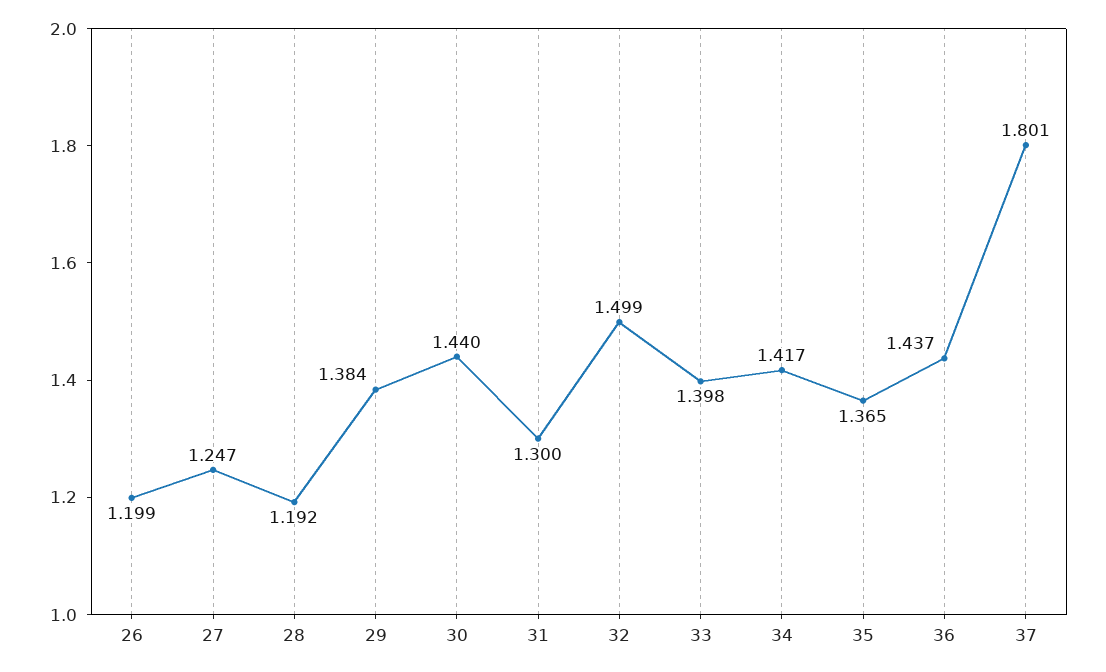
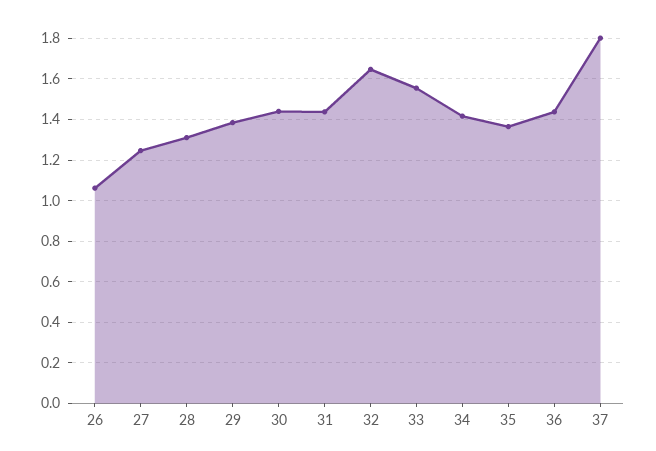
26: 1.199 -> 1.05
28: 1.192 -> 1.3
31: 1.3 -> 1.45
32: 1.499 -> 1.65
33: 1.398 -> 1.55

